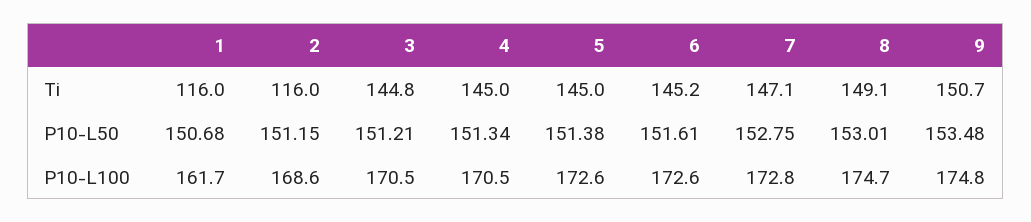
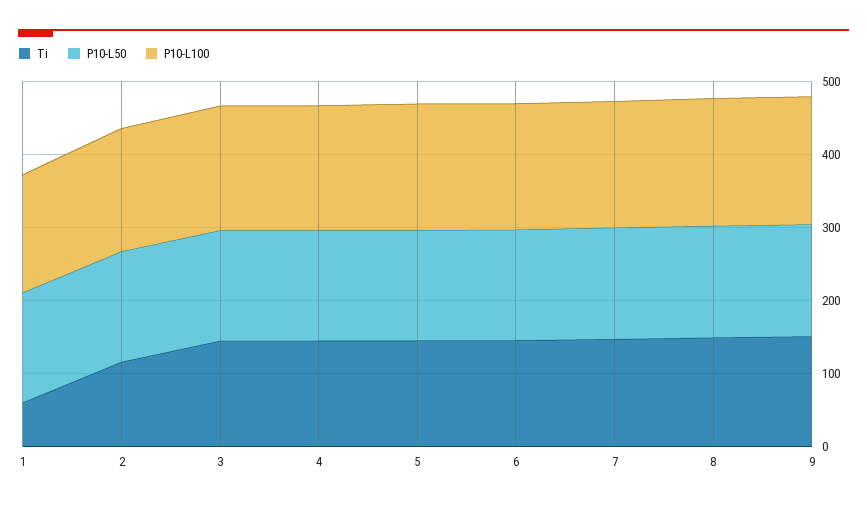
Ti, 1: 116 -> 60

